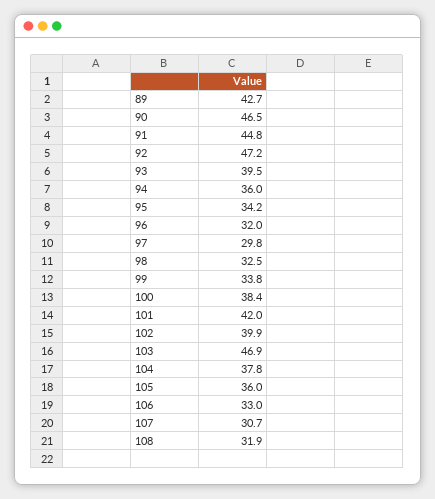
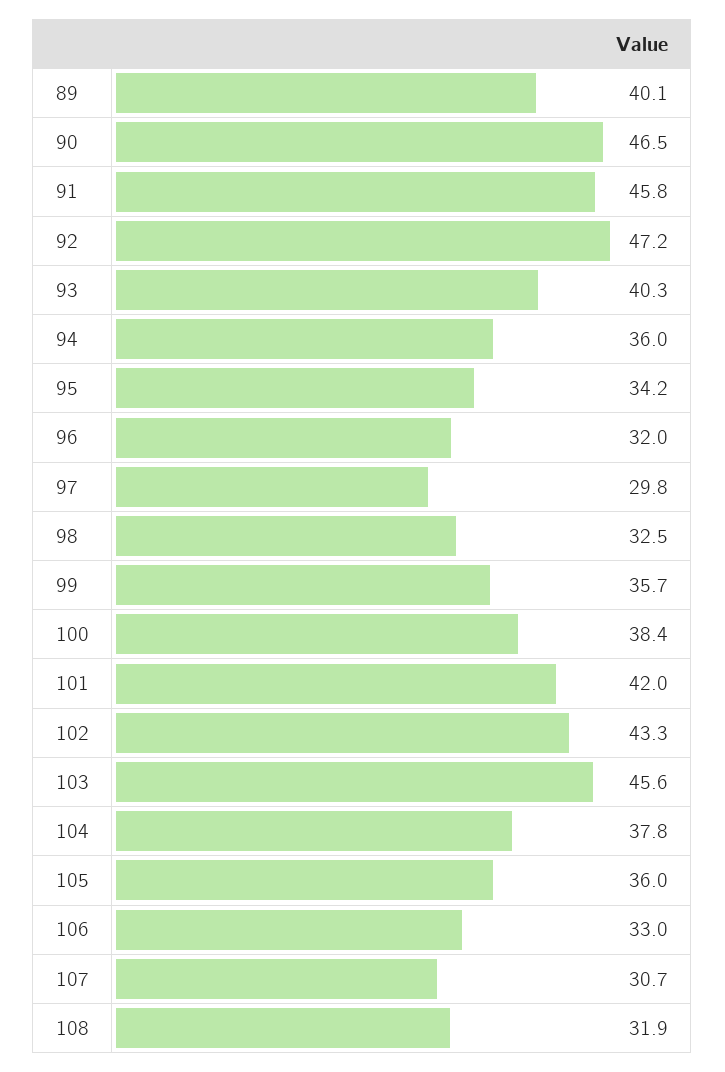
89: 42.7 -> 40.1
91: 44.8 -> 45.8
93: 39.5 -> 40.3
99: 33.8 -> 35.7
102: 39.9 -> 43.3
103: 46.9 -> 45.6

